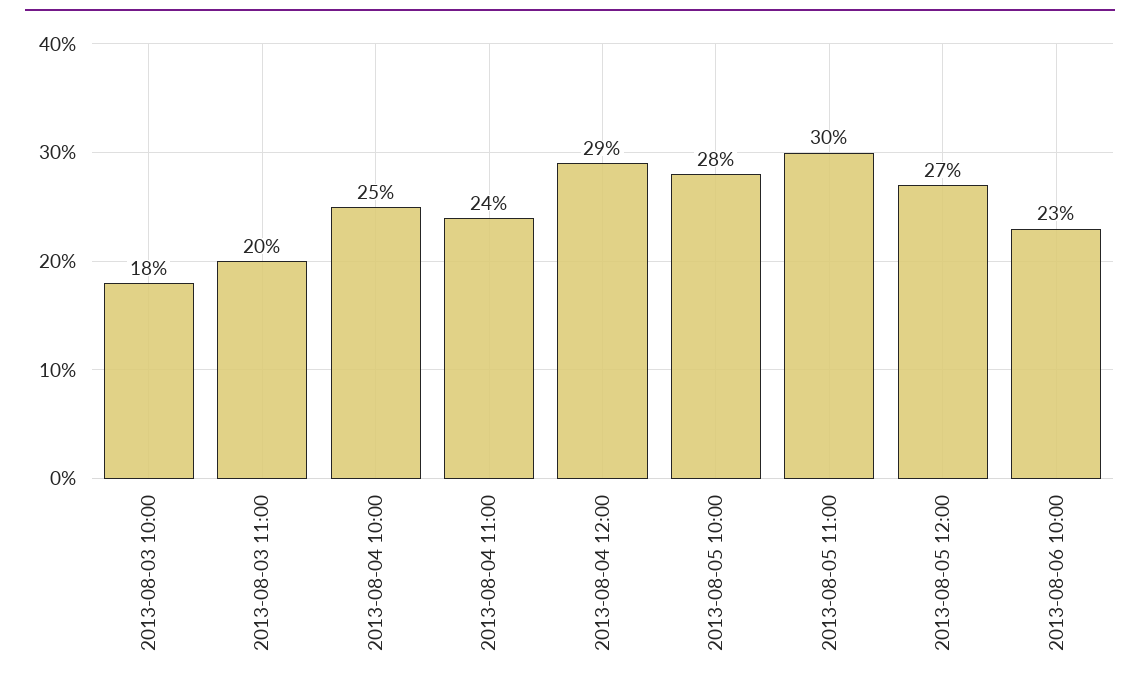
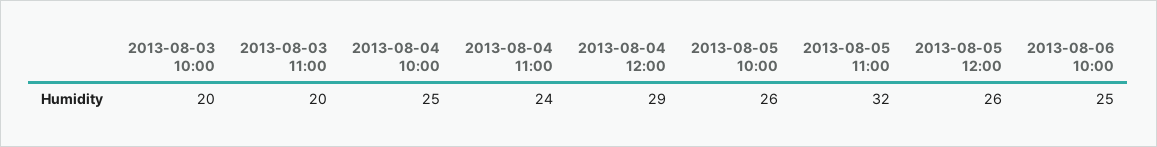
2013-08-03 10:00: 18 -> 20
2013-08-05 10:00: 28 -> 26
2013-08-05 11:00: 30 -> 32
2013-08-05 12:00: 27 -> 26
2013-08-06 10:00: 23 -> 25

